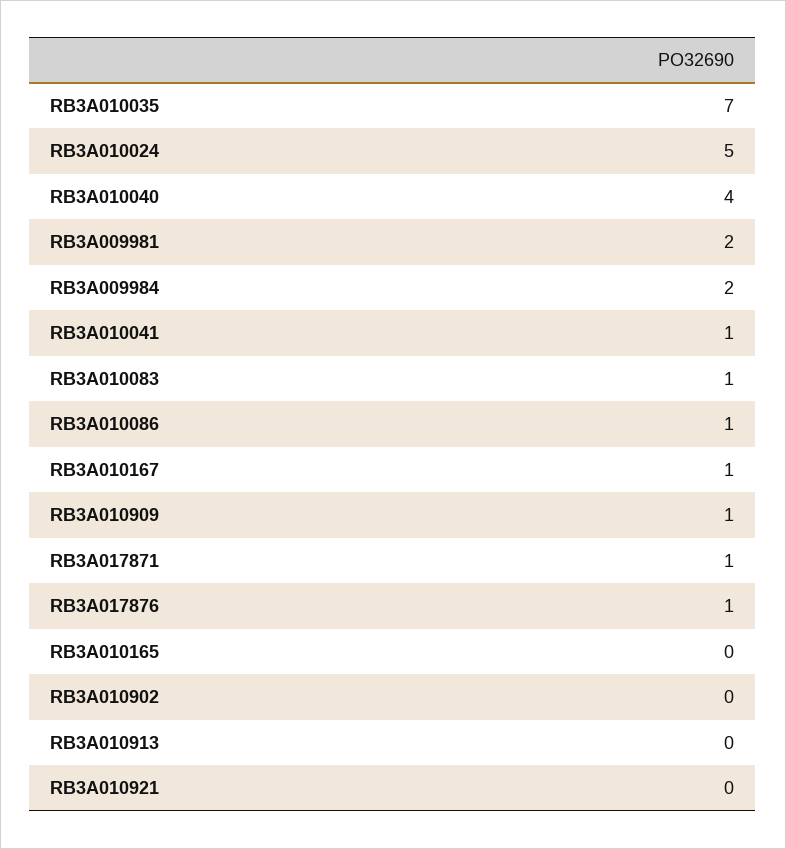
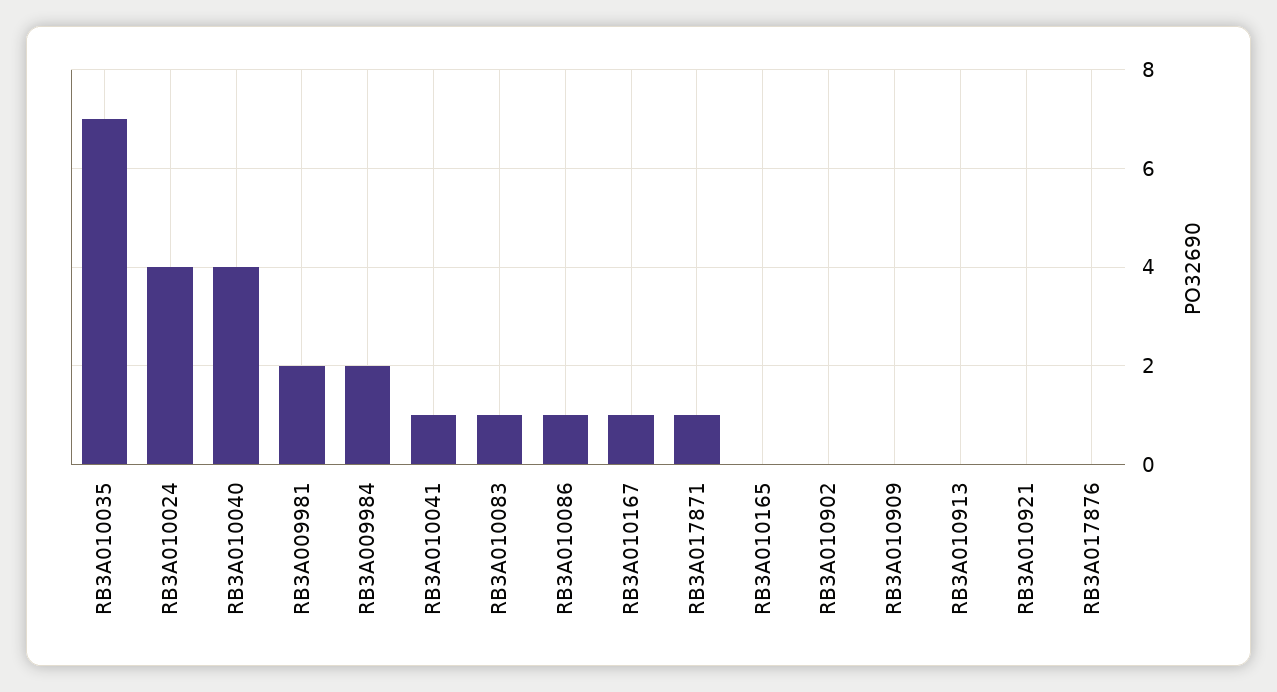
RB3A010024: 5 -> 4
RB3A010909: 1 -> 0
RB3A017876: 1 -> 0

